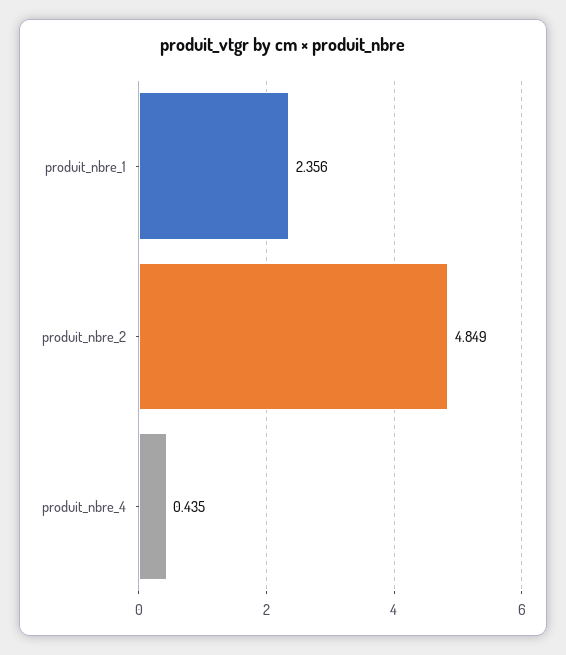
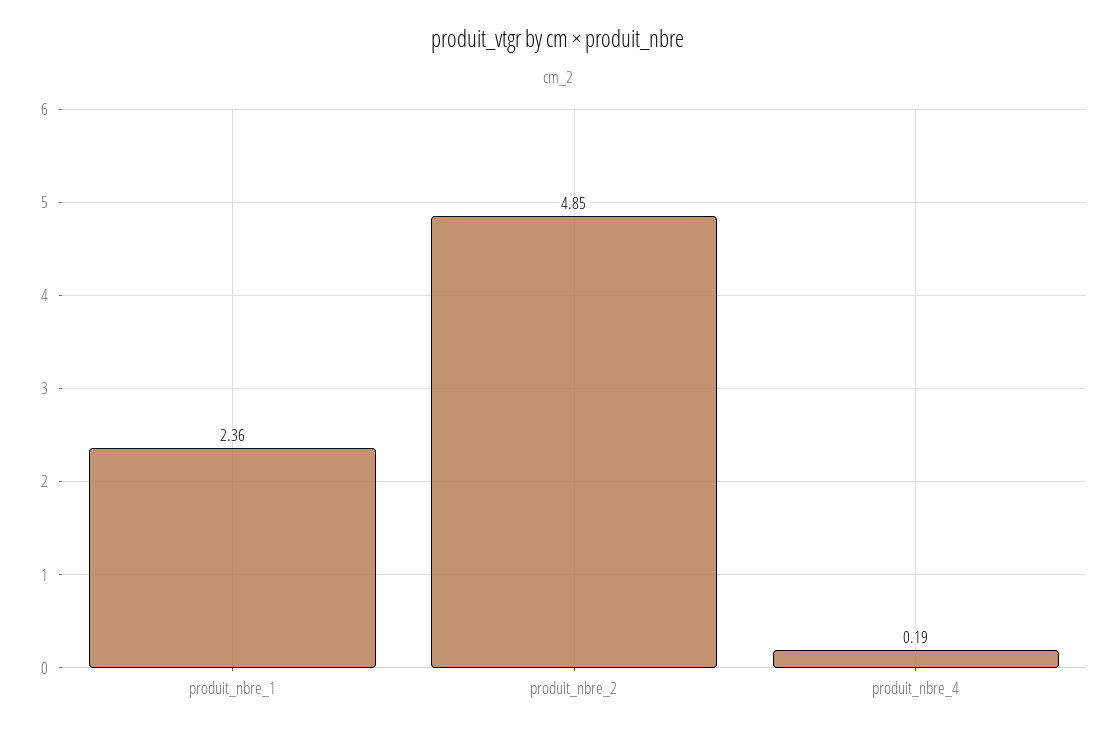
produit_nbre_4: 0.435 -> 0.19

